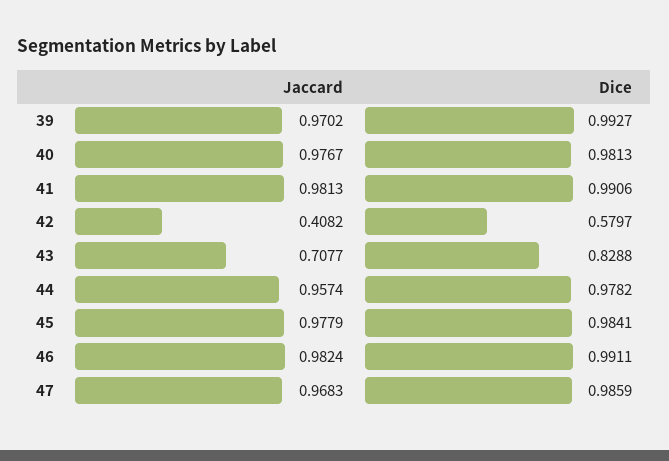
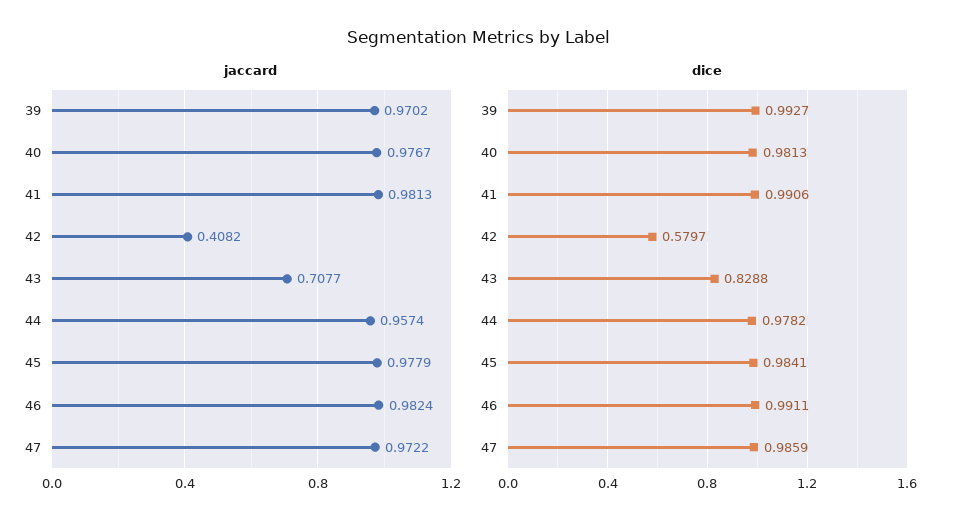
Jaccard, 47: 0.9683 -> 0.9722

